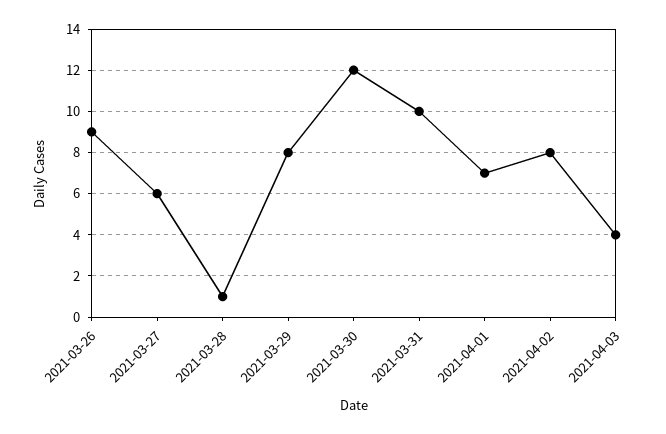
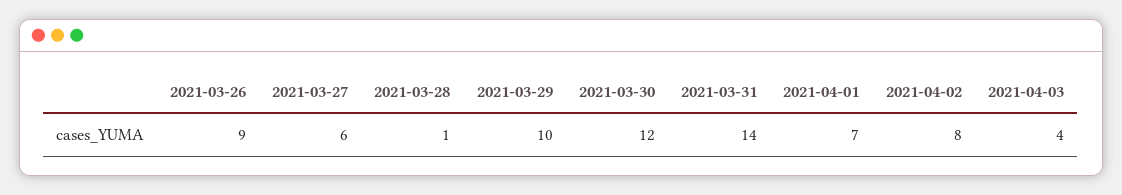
2021-03-29: 8 -> 10
2021-03-31: 10 -> 14

